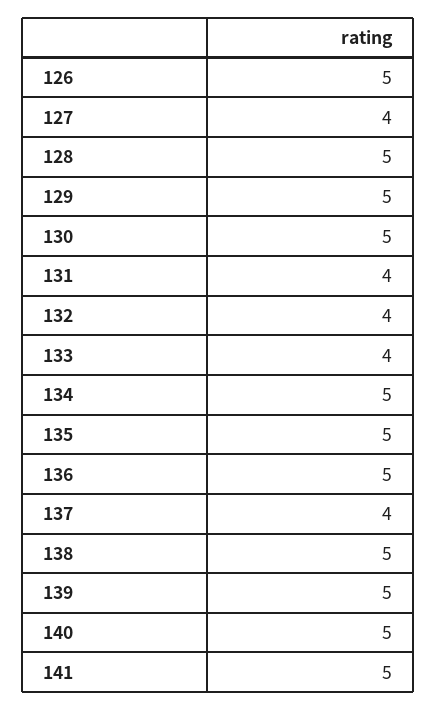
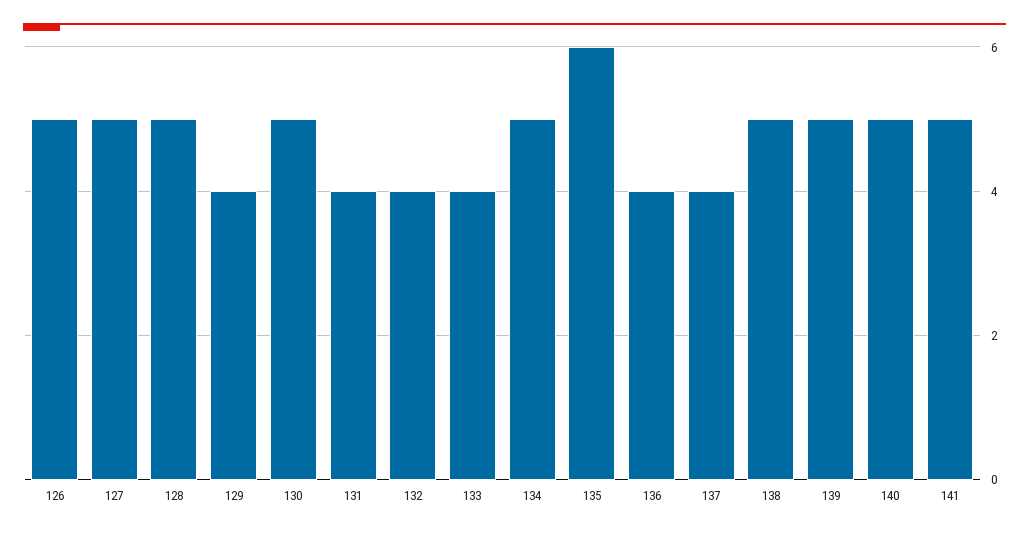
127: 4 -> 5
129: 5 -> 4
135: 5 -> 6
136: 5 -> 4

